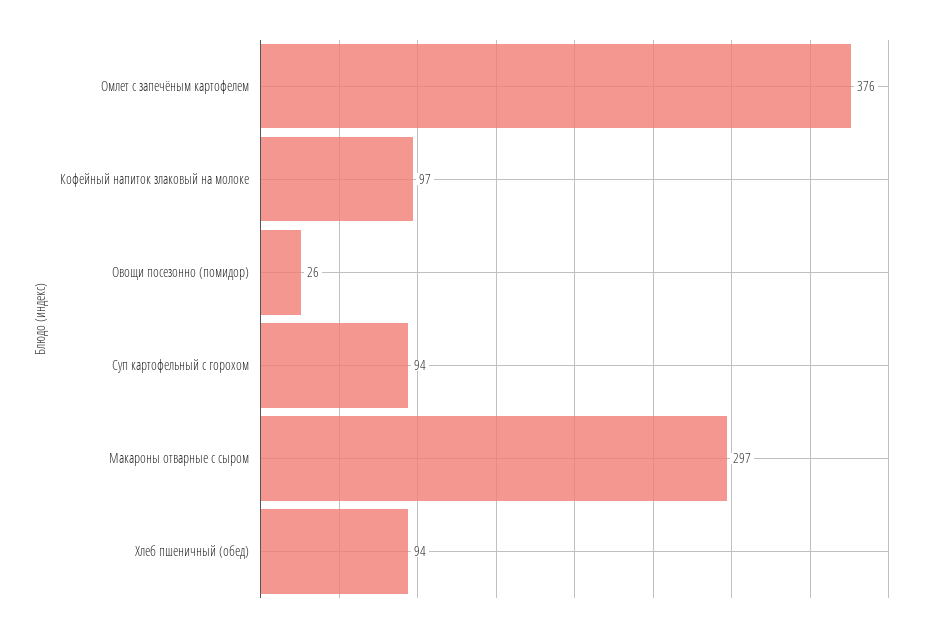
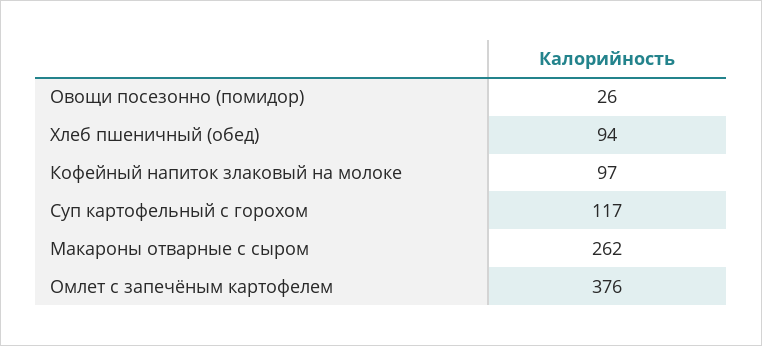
Суп картофельный с горохом: 94 -> 117
Макароны отварные с сыром: 297 -> 262

